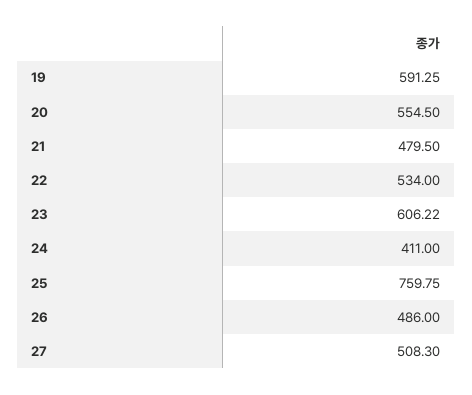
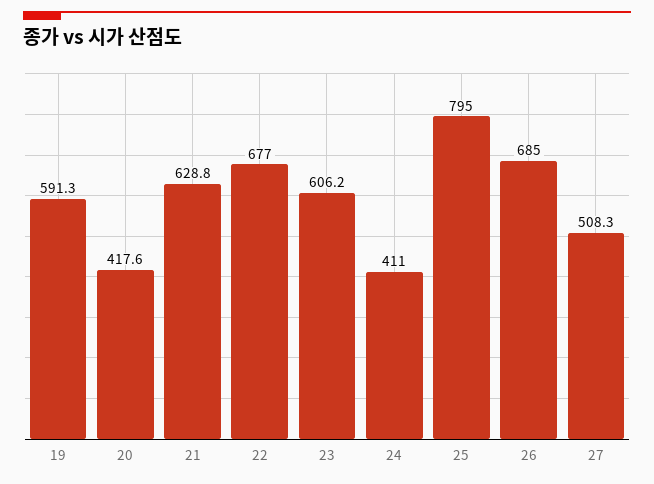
20: 554.5 -> 417.6
21: 479.5 -> 628.8
22: 534 -> 677
25: 759.75 -> 795
26: 486 -> 685

